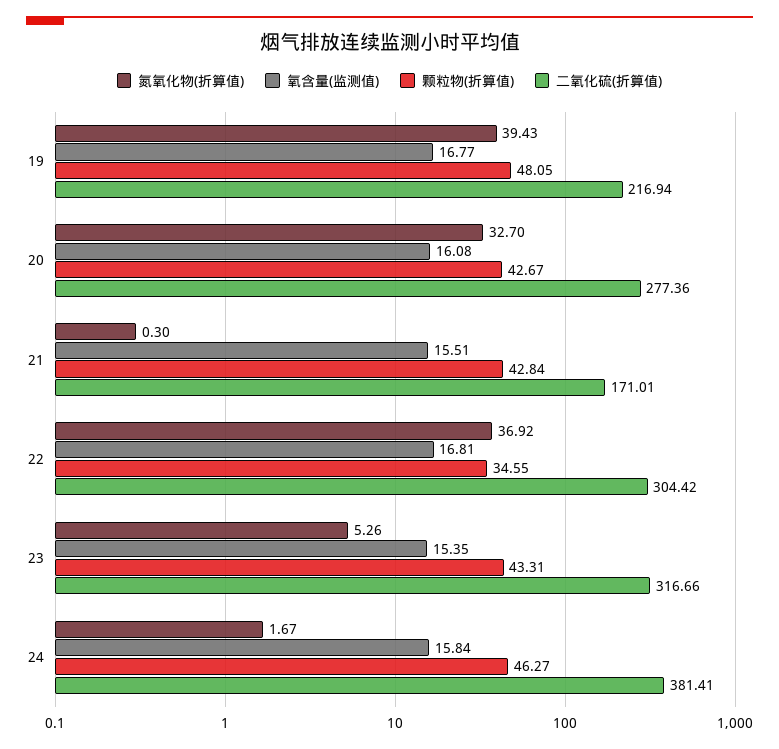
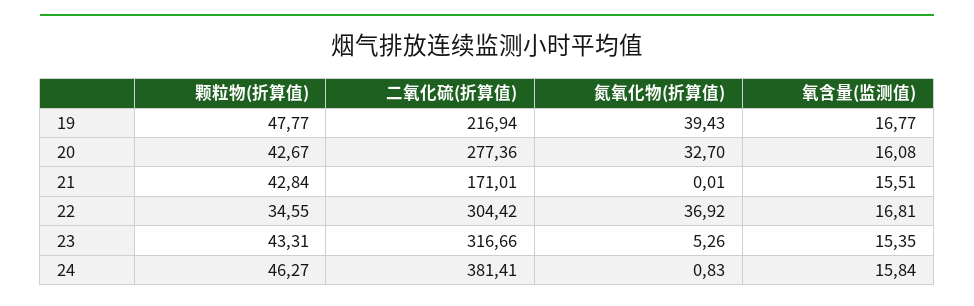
颗粒物(折算值), 19: 48.05 -> 47.77
氮氧化物(折算值), 21: 0.3 -> 0.01
氮氧化物(折算值), 24: 1.67 -> 0.83

